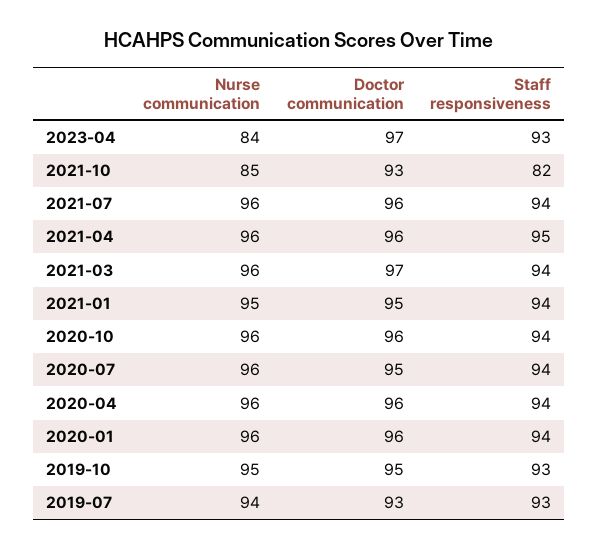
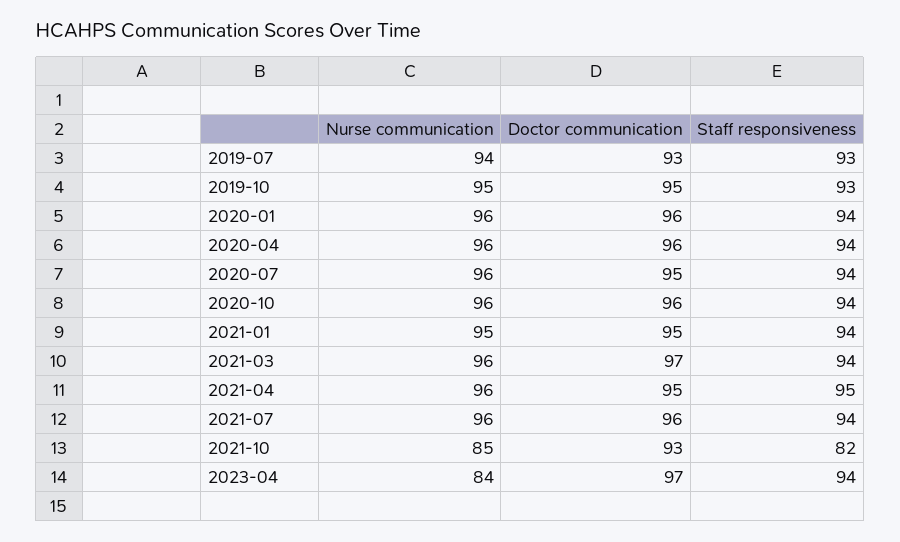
Staff responsiveness, 2023-04: 93 -> 94
Doctor communication, 2021-04: 96 -> 95

